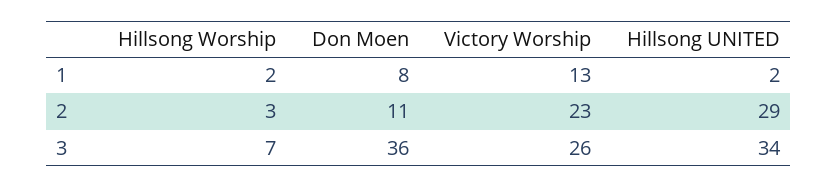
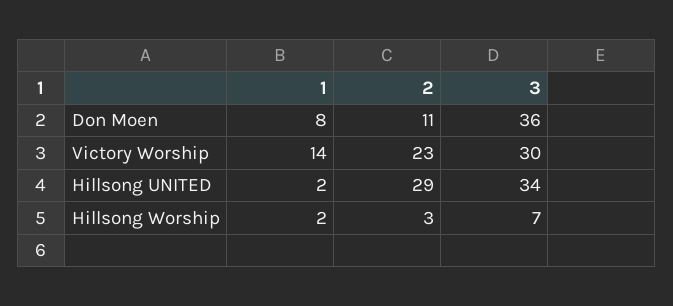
Victory Worship, 1: 13 -> 14
Victory Worship, 3: 26 -> 30

